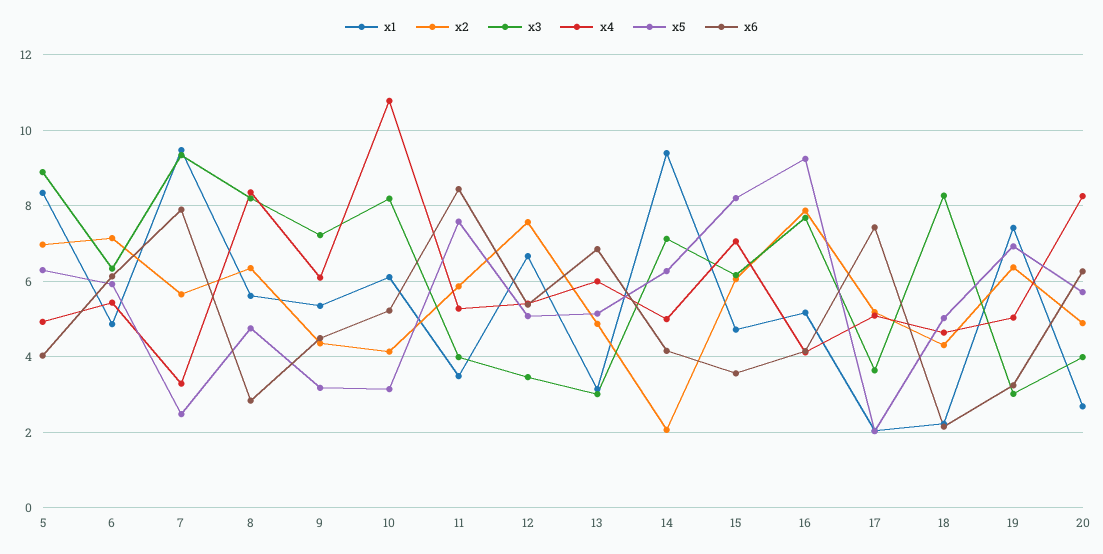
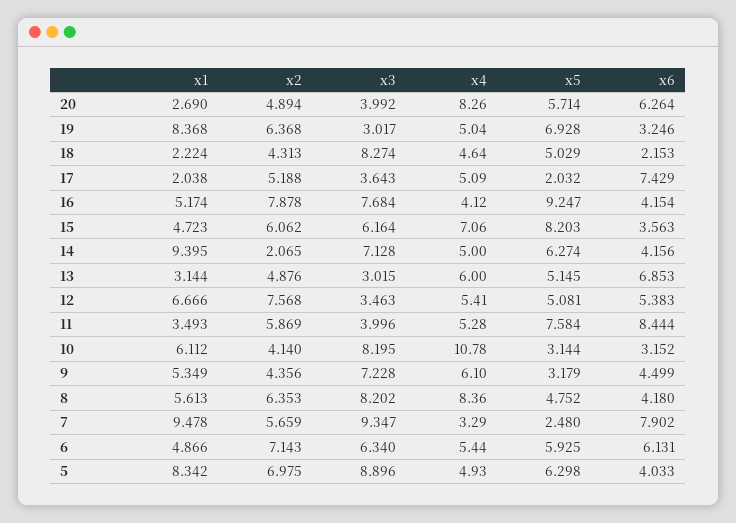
x6, 8: 2.8 -> 4.18
x6, 10: 5.2 -> 3.152
x1, 19: 7.4 -> 8.368

